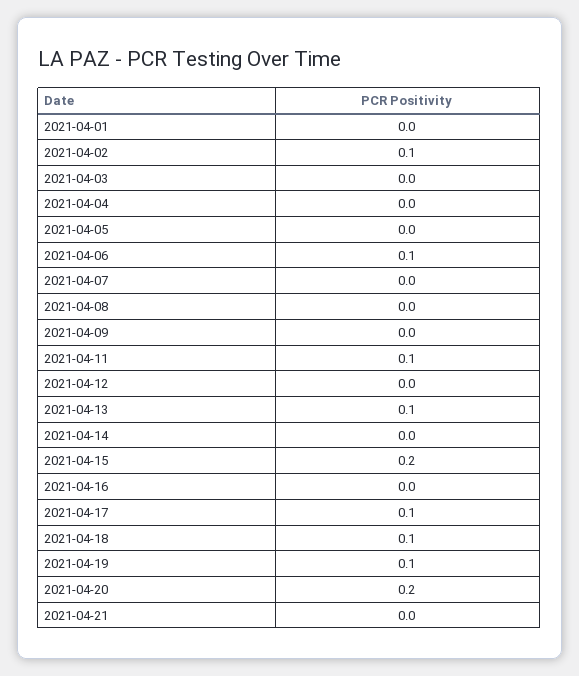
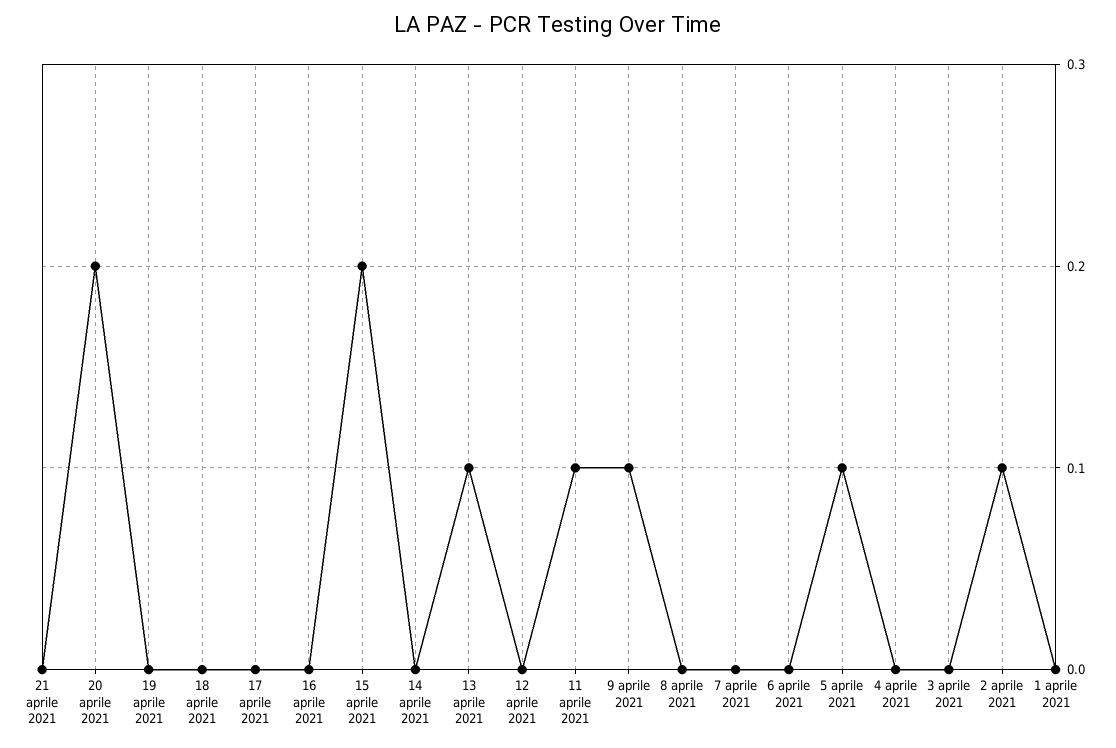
2021-04-05: 0 -> 0.1
2021-04-06: 0.1 -> 0
2021-04-09: 0 -> 0.1
2021-04-17: 0.1 -> 0
2021-04-18: 0.1 -> 0
2021-04-19: 0.1 -> 0

